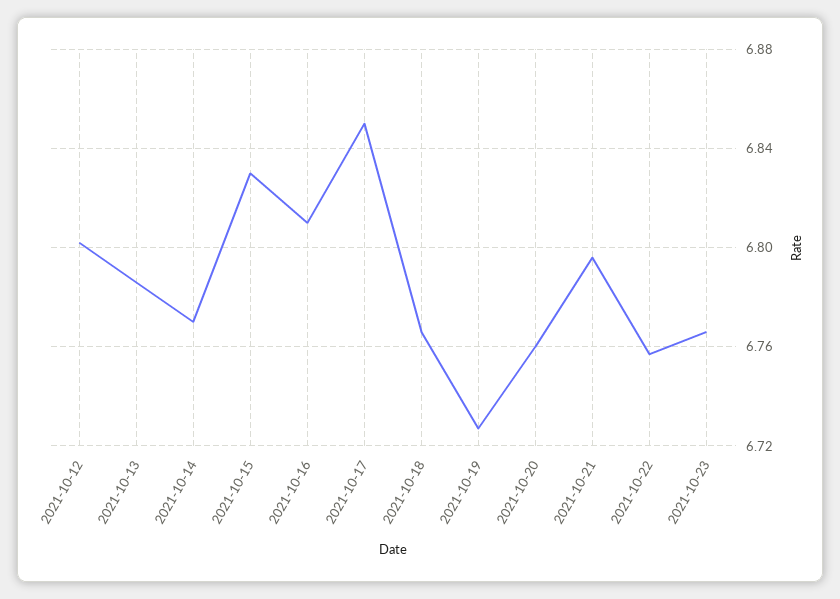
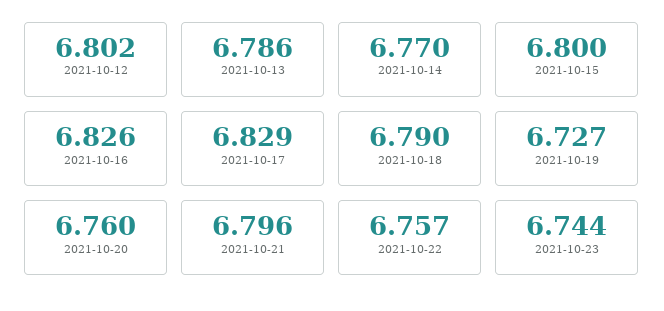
2021-10-15: 6.83 -> 6.8
2021-10-16: 6.81 -> 6.826
2021-10-17: 6.85 -> 6.829
2021-10-18: 6.765 -> 6.79
2021-10-23: 6.765 -> 6.744

